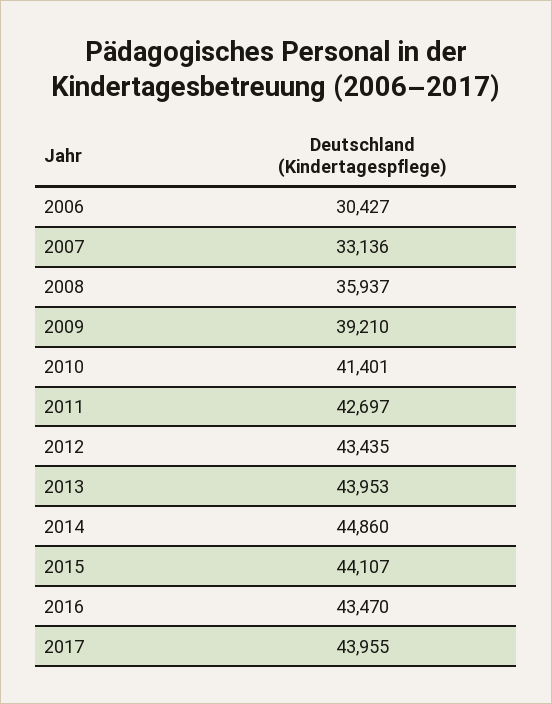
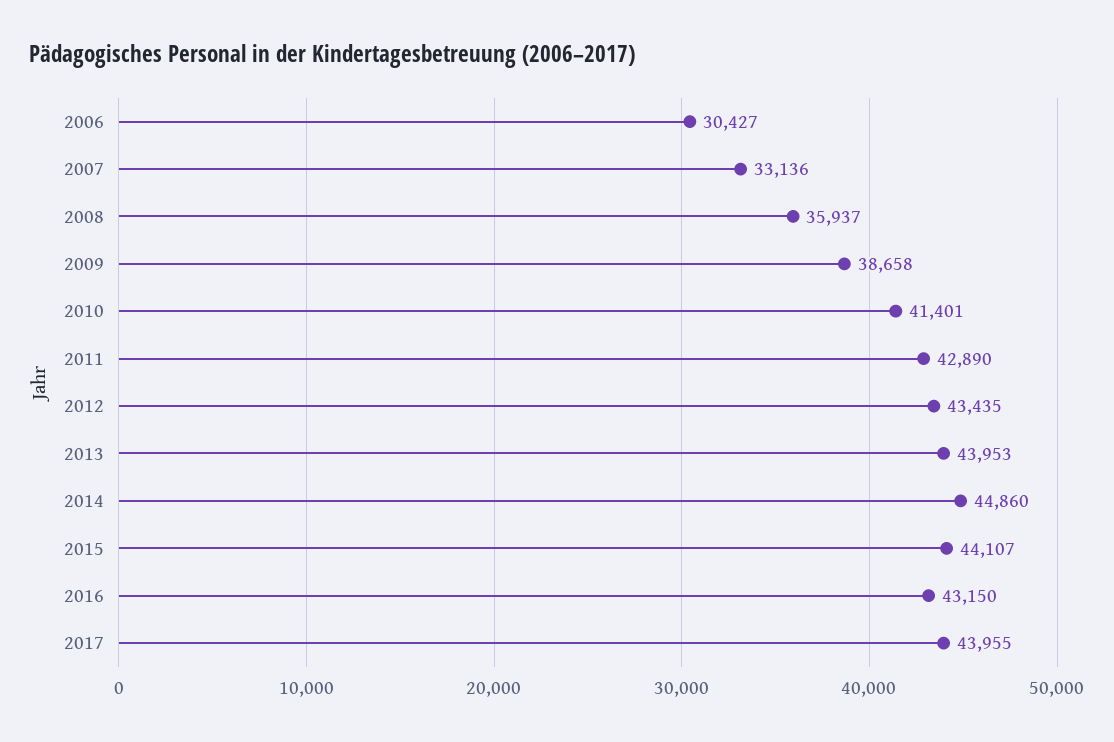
2009: 39210 -> 38658
2011: 42697 -> 42890
2016: 43470 -> 43150

